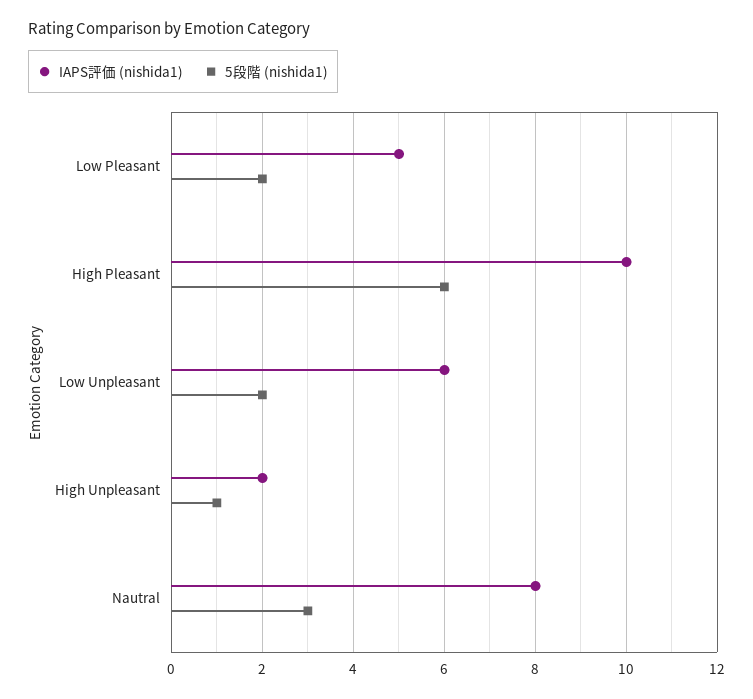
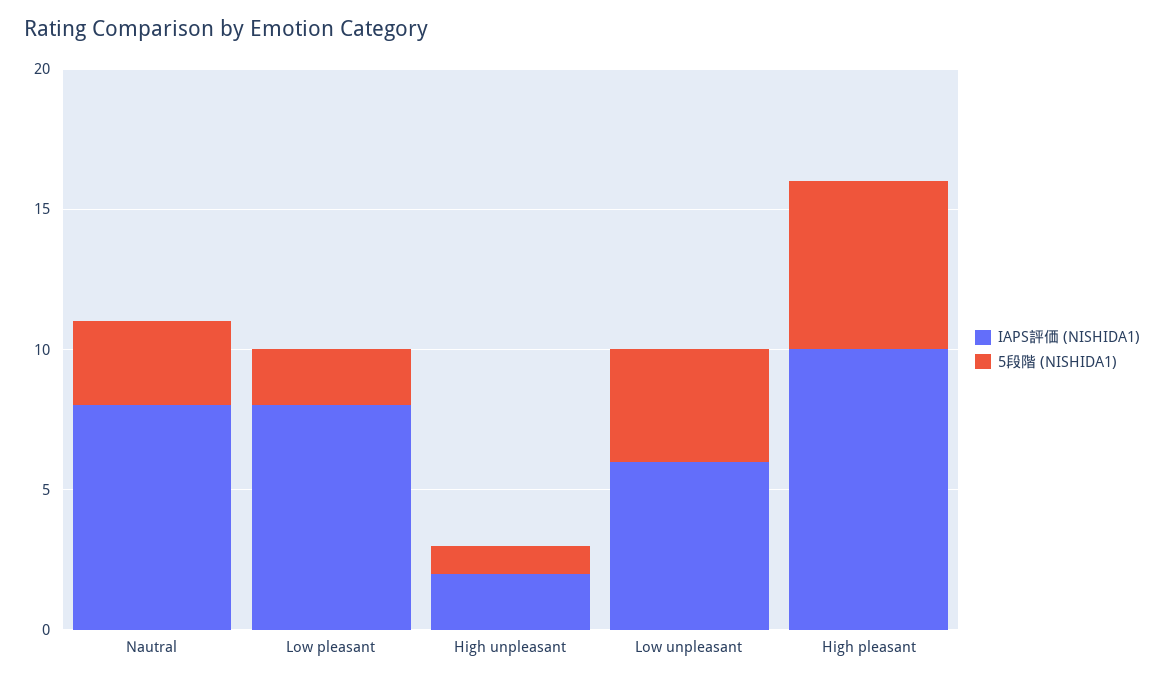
IAPS評価 (nishida1), Low Pleasant: 5 -> 8
5段階 (nishida1), Low Unpleasant: 2 -> 4

